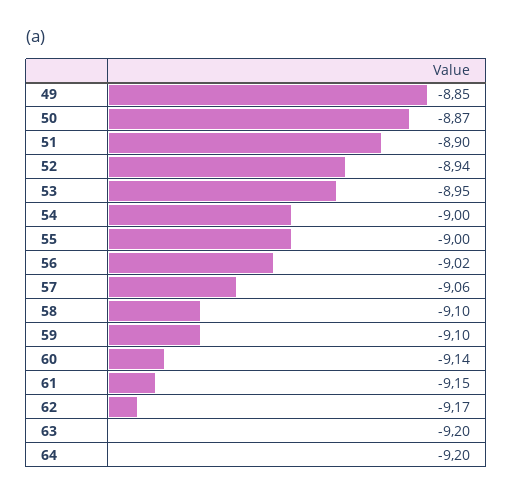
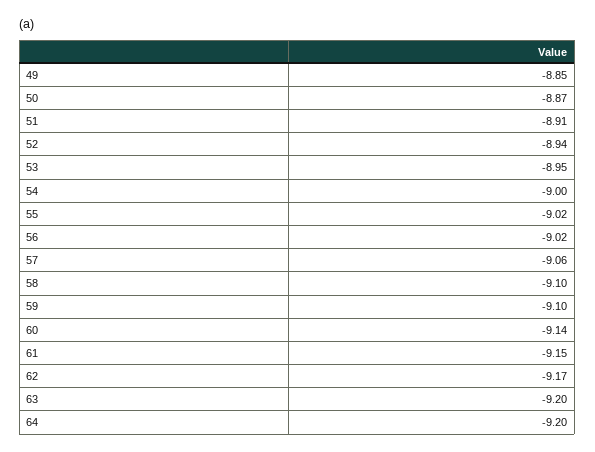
51: -8.9 -> -8.91
55: -9 -> -9.02

